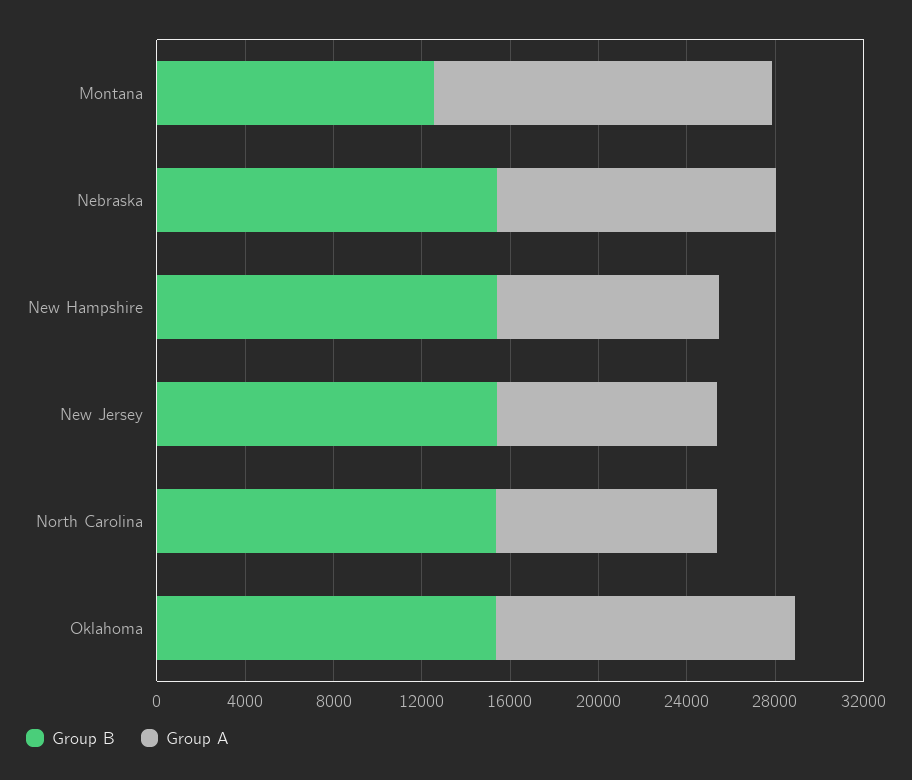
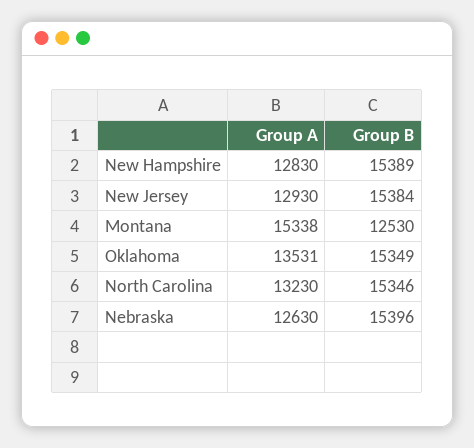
Group A, New Hampshire: 10000 -> 12830
Group A, New Jersey: 10000 -> 12930
Group A, North Carolina: 10000 -> 13230

